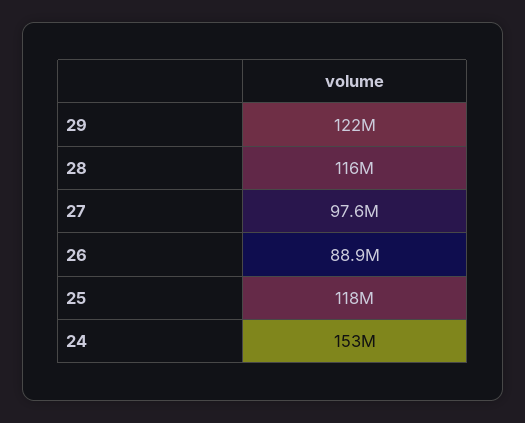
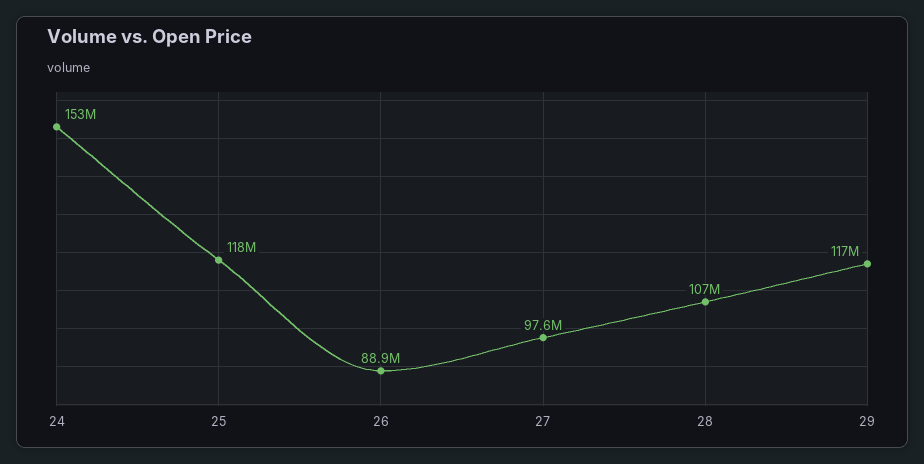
29: 122000000 -> 117000000
28: 116000000 -> 107000000

